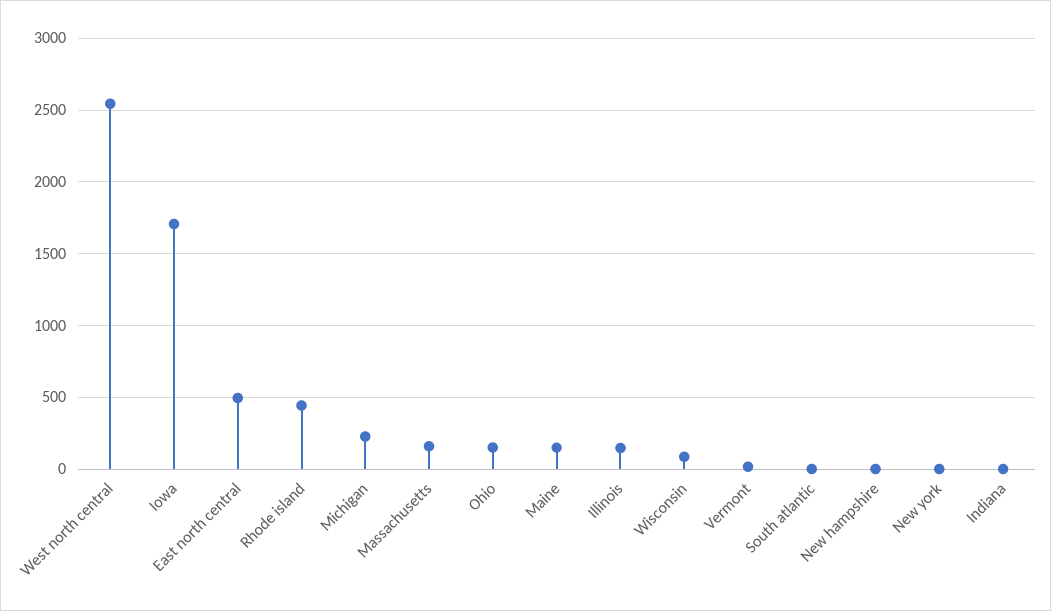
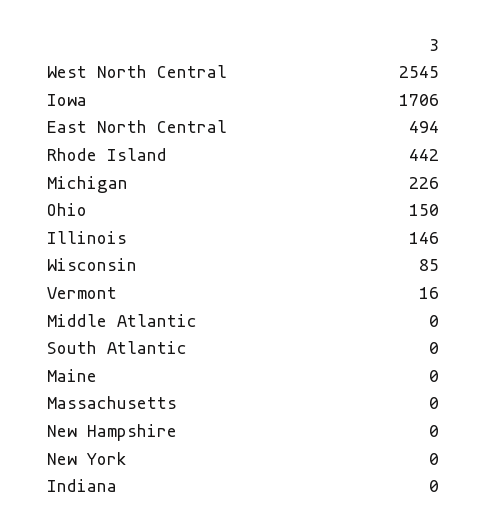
Massachusetts: 150 -> 0
Maine: 150 -> 0
Middle Atlantic: none -> 0

